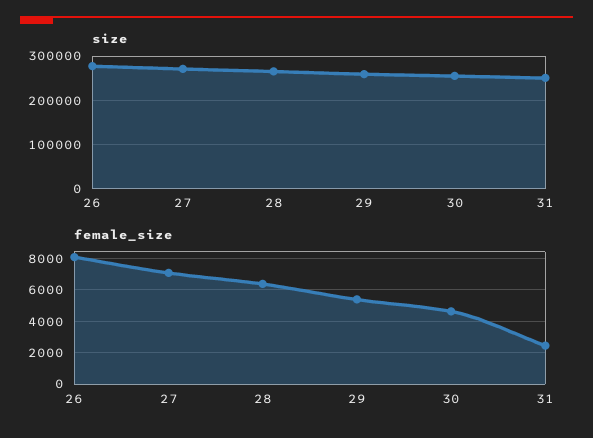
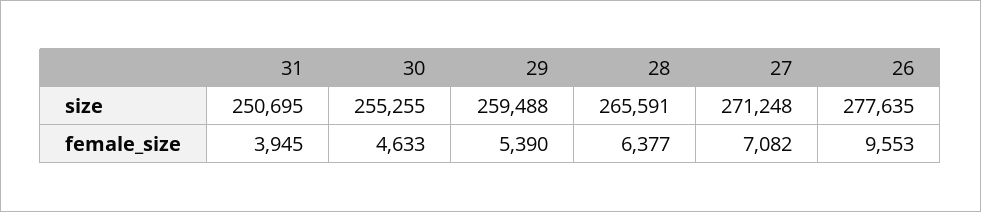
female_size, 26: 8000 -> 9553
female_size, 31: 2500 -> 3945

